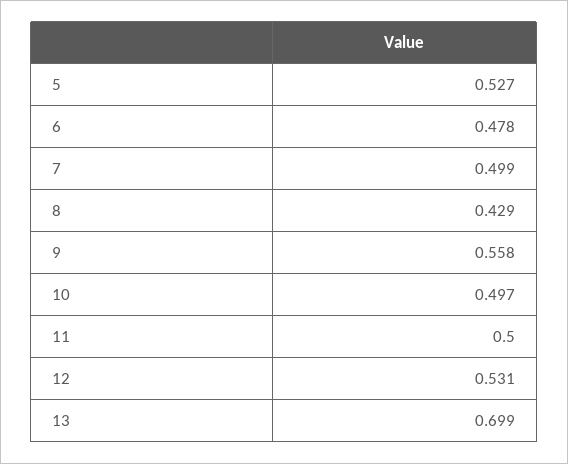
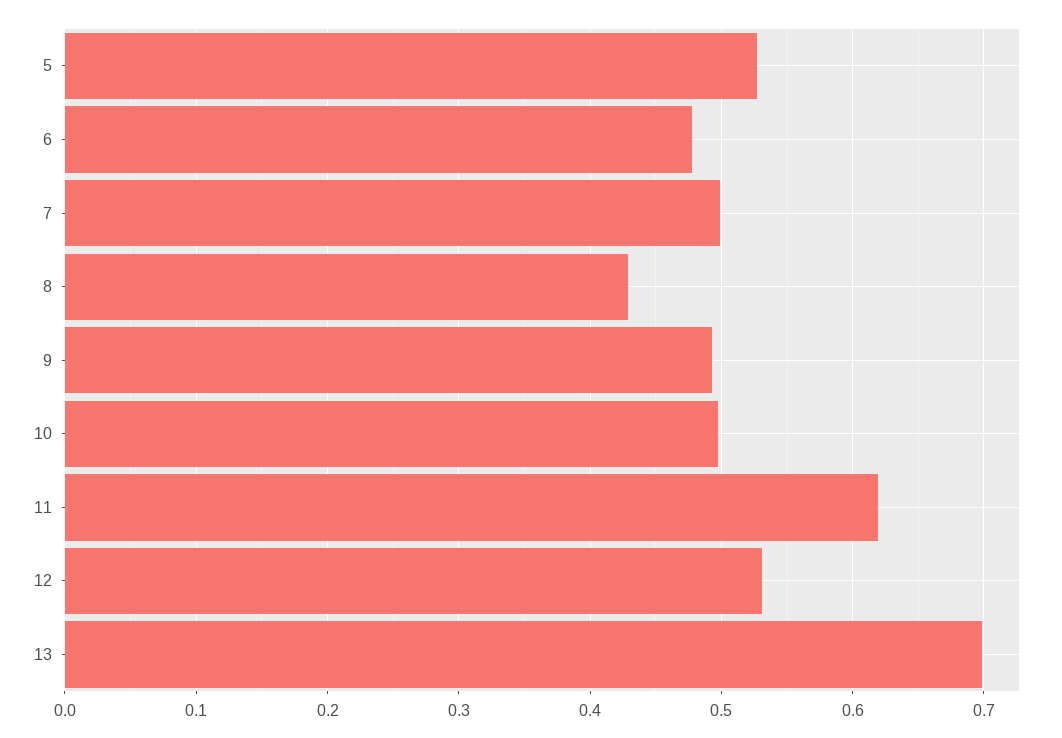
9: 0.558 -> 0.49
11: 0.5 -> 0.62

